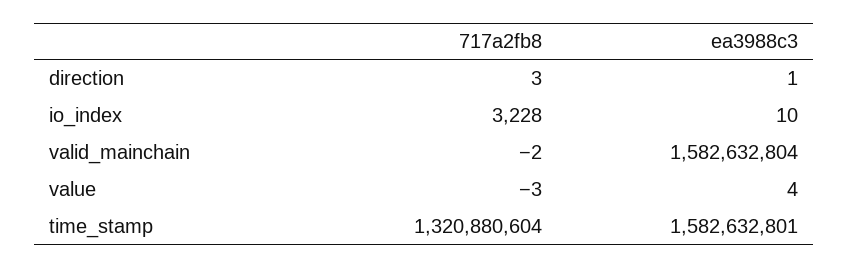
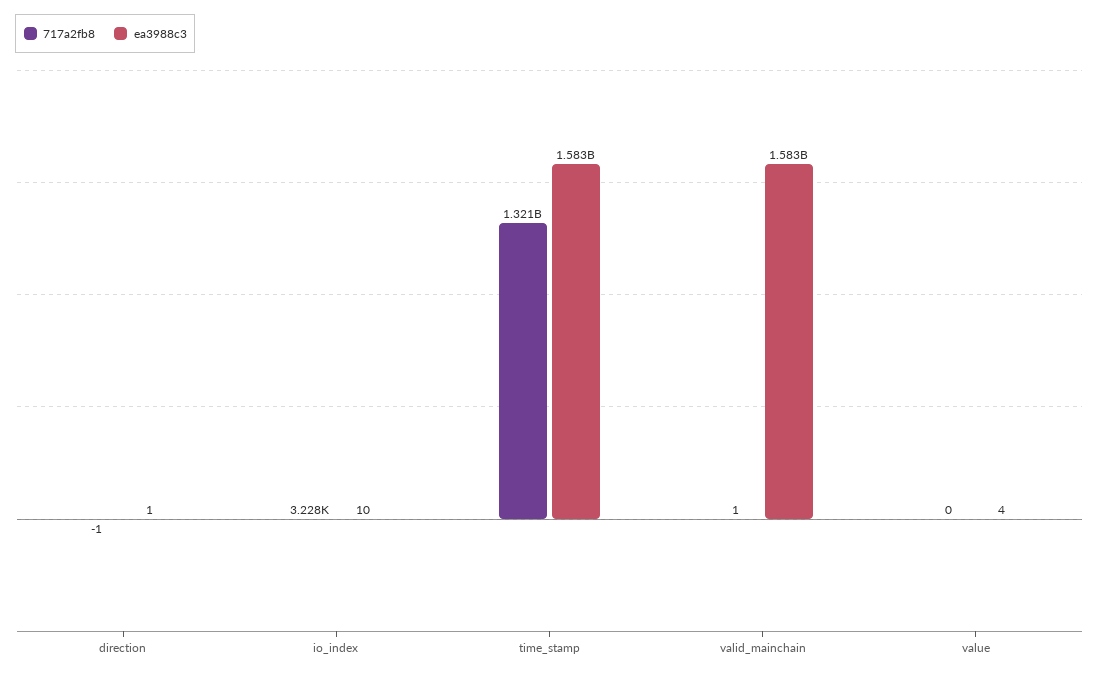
717a2fb8, direction: 3 -> -1
717a2fb8, valid_mainchain: -2 -> 1
717a2fb8, value: -3 -> 0

